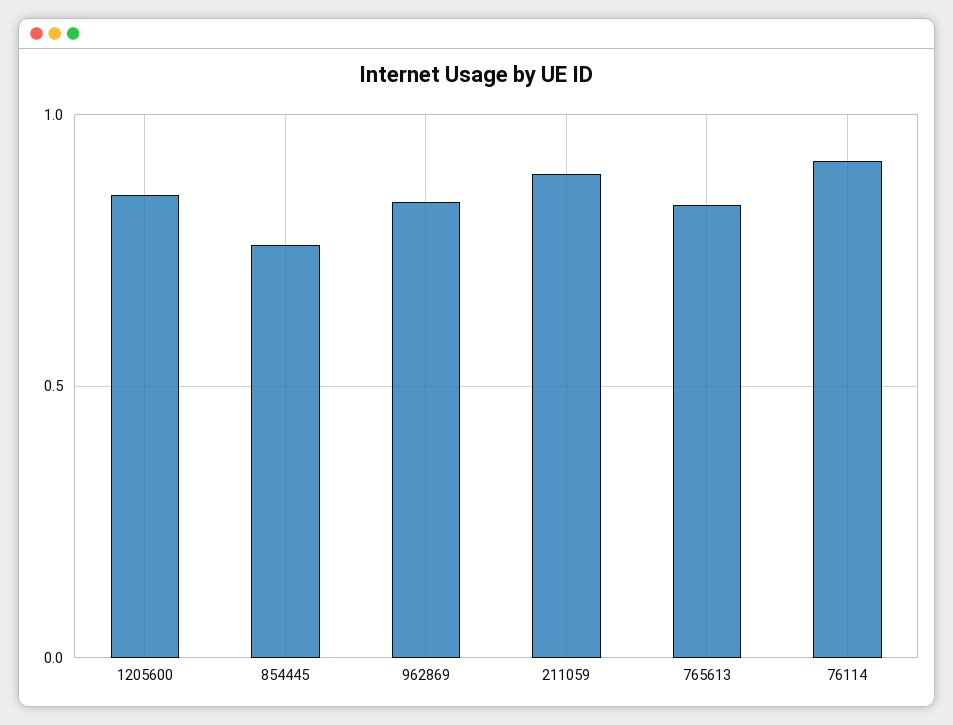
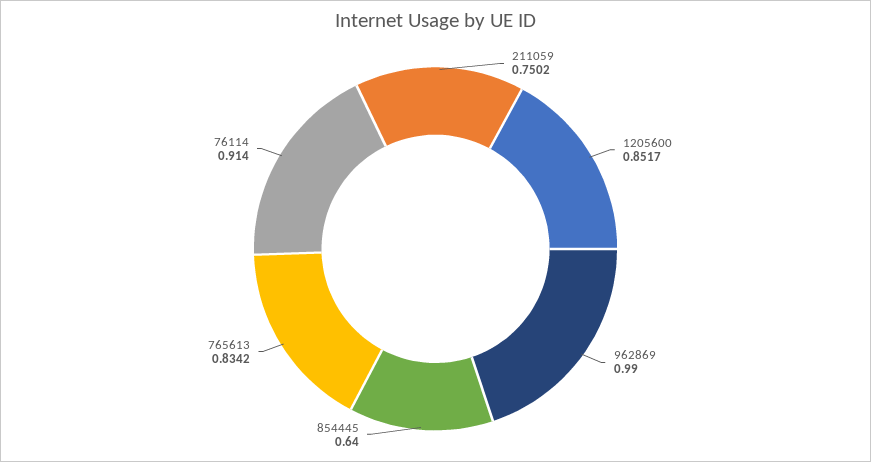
854445: 0.75 -> 0.64
962869: 0.85 -> 0.99
211059: 0.9 -> 0.7502

